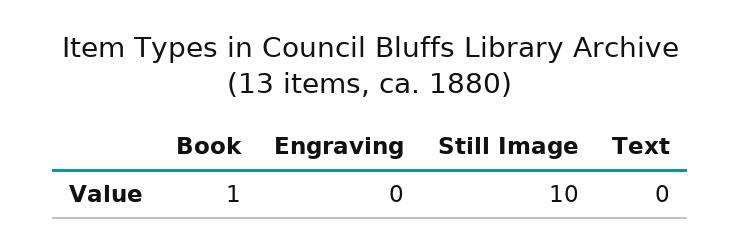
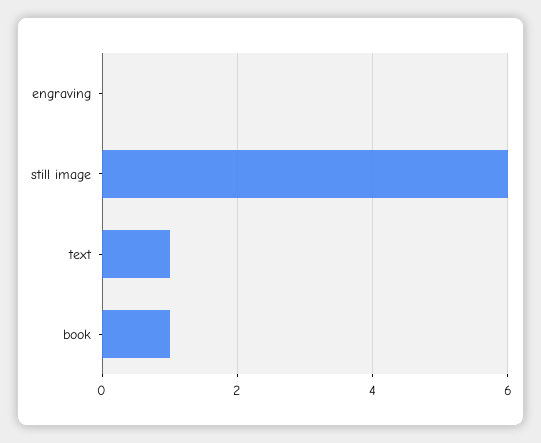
Still Image: 10 -> 6
Text: 0 -> 1

